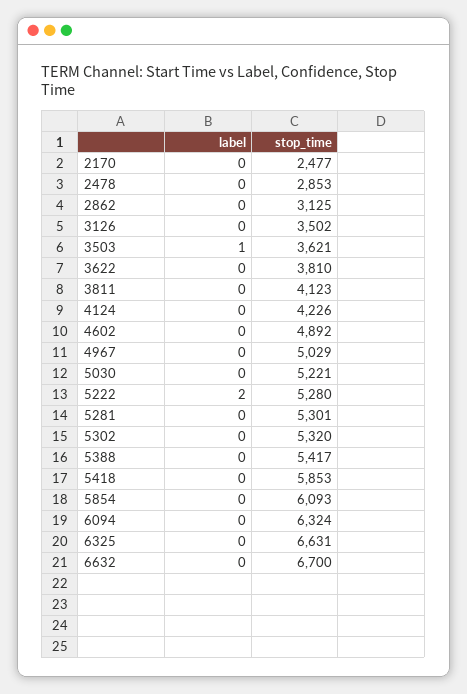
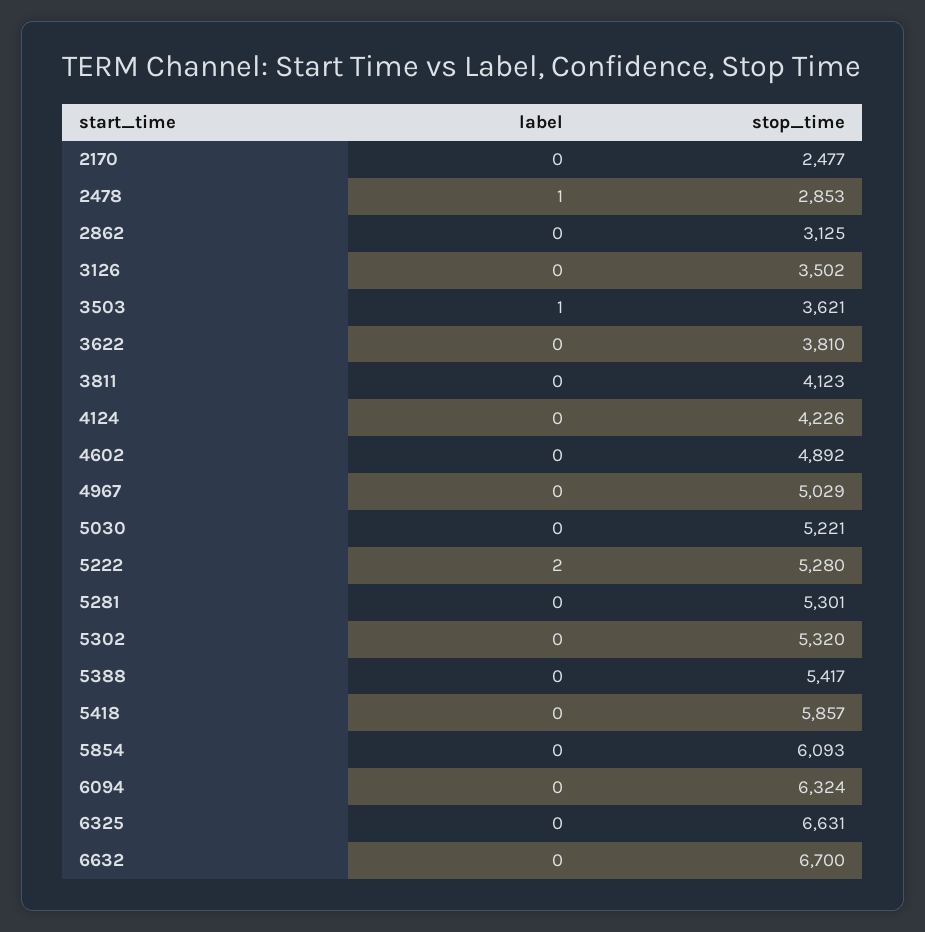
label, 2478: 0 -> 1
stop_time, 5418: 5853 -> 5857

